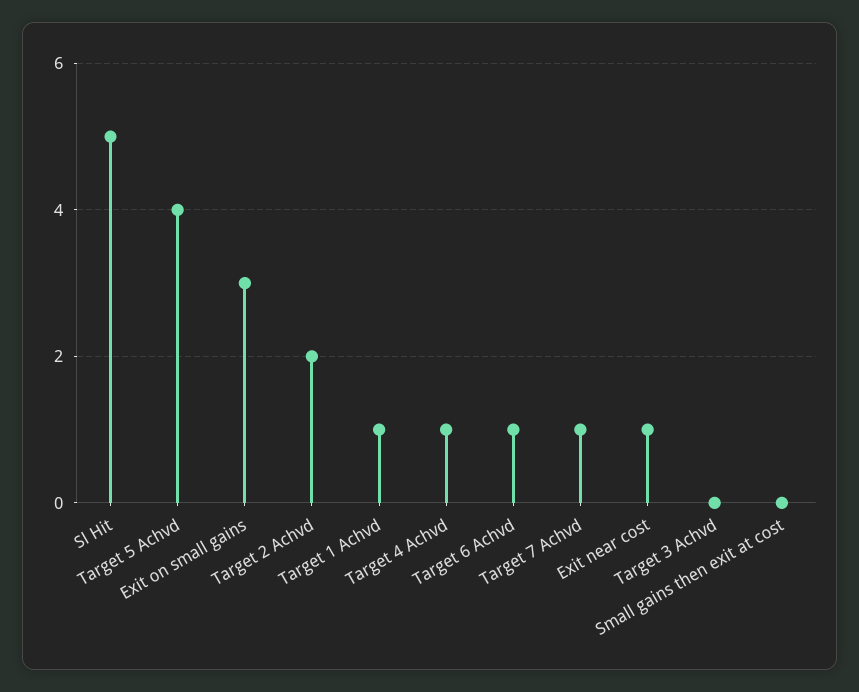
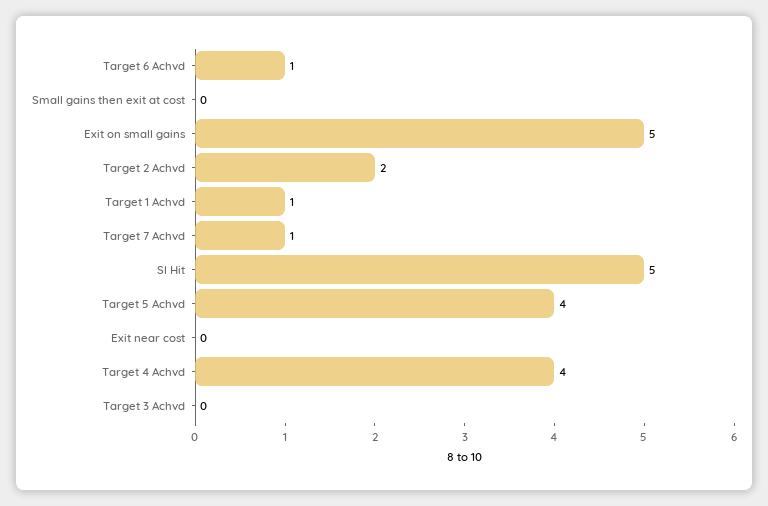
Exit on small gains: 3 -> 5
Target 4 Achvd: 1 -> 4
Exit near cost: 1 -> 0

